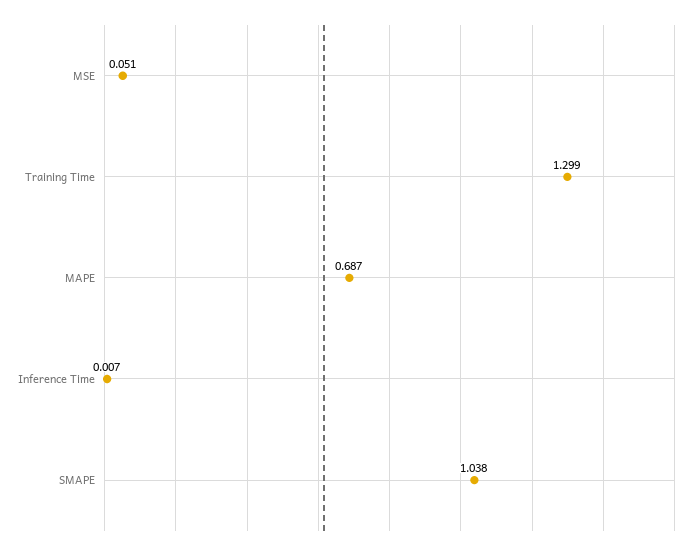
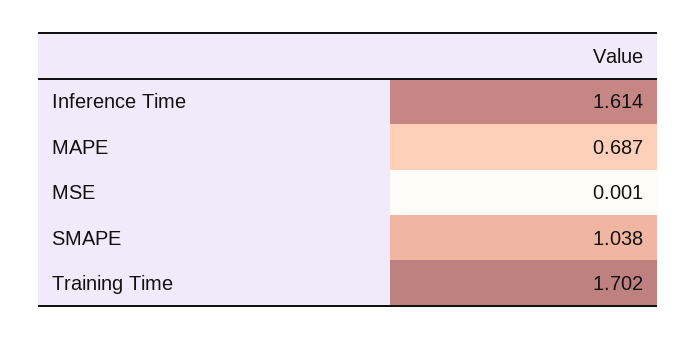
MSE: 0.051 -> 0.001
Training Time: 1.299 -> 1.702
Inference Time: 0.007 -> 1.614

